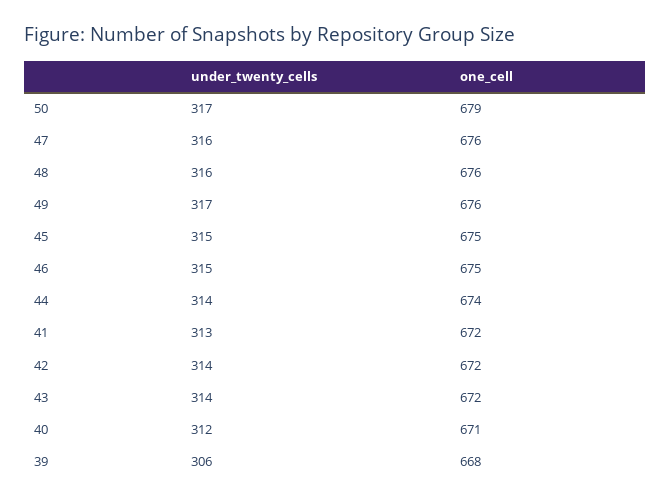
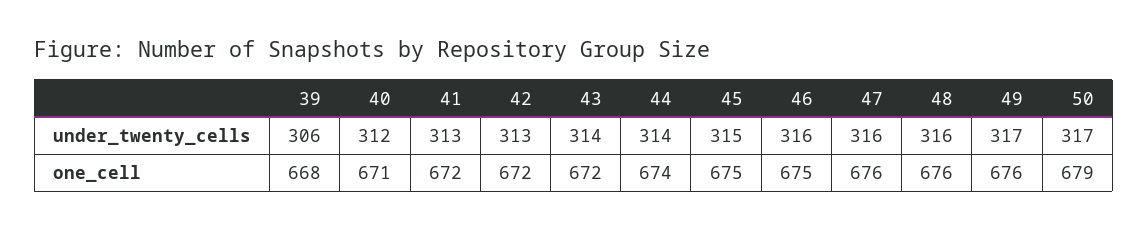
under_twenty_cells, 46: 315 -> 316
under_twenty_cells, 42: 314 -> 313

